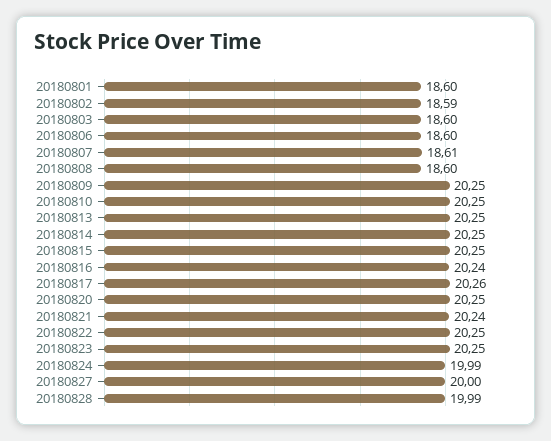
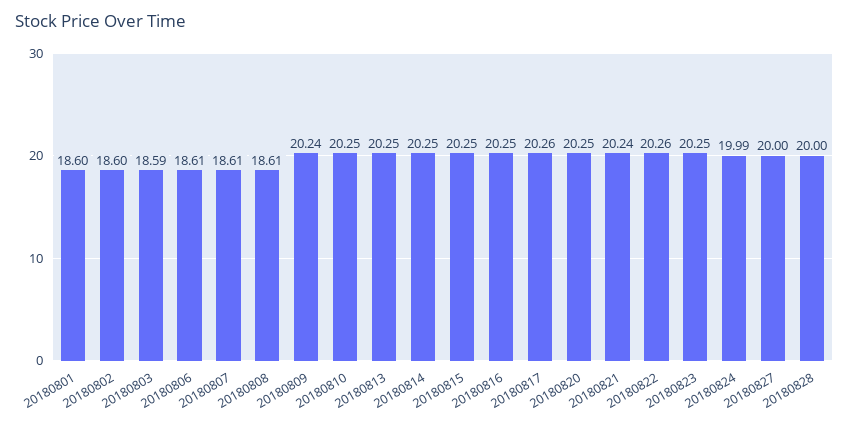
20180802: 18.59 -> 18.6
20180803: 18.6 -> 18.59
20180806: 18.6 -> 18.61
20180808: 18.6 -> 18.61
20180809: 20.25 -> 20.24
20180816: 20.24 -> 20.25
20180822: 20.25 -> 20.26
20180828: 19.99 -> 20

